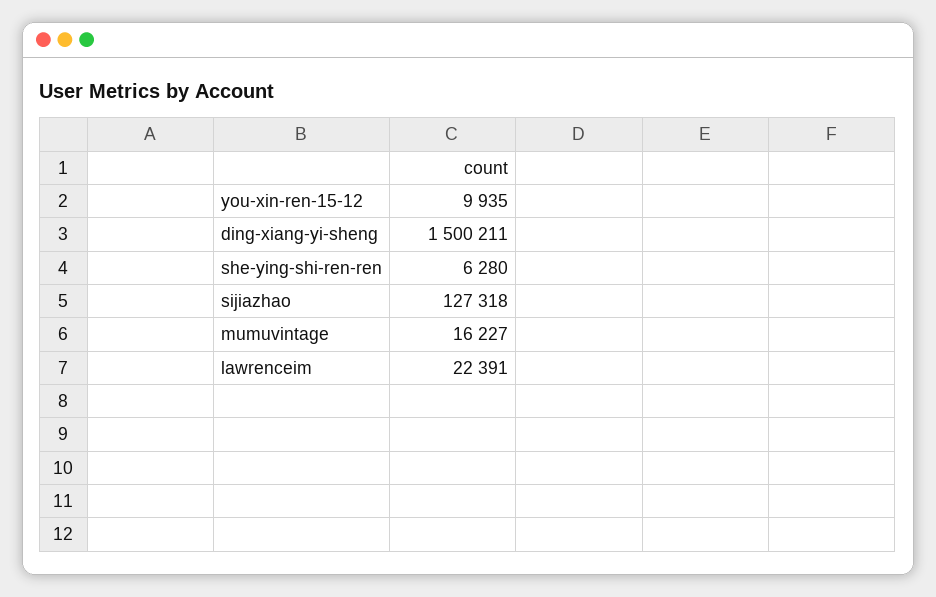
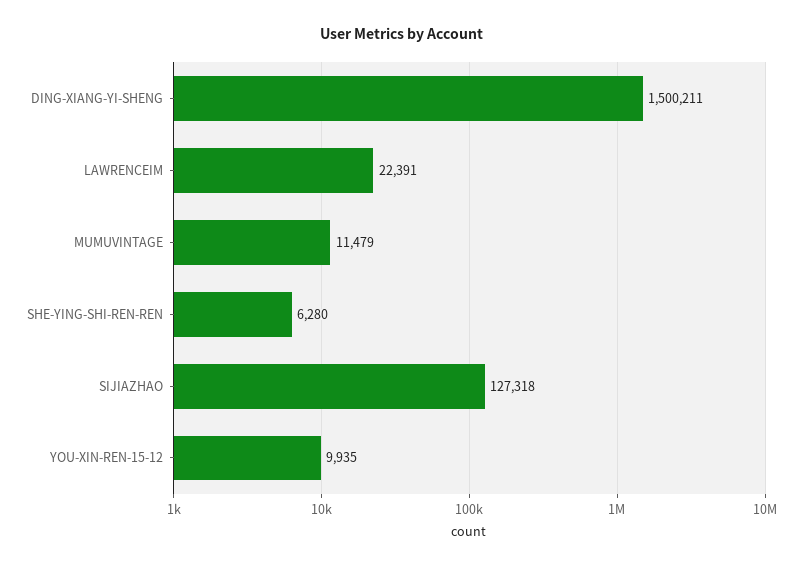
mumuvintage: 16227 -> 11479

